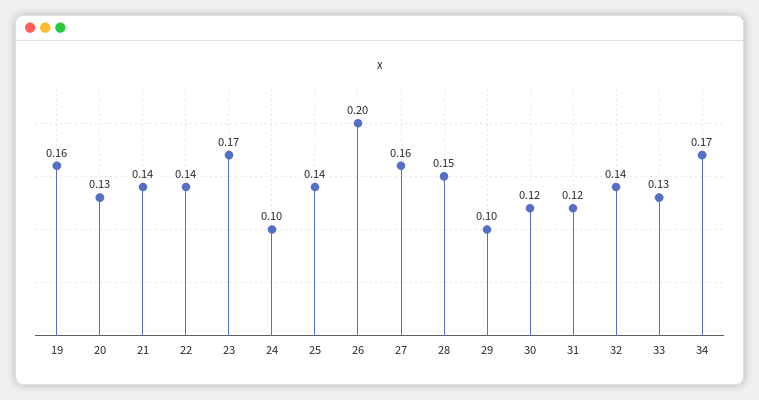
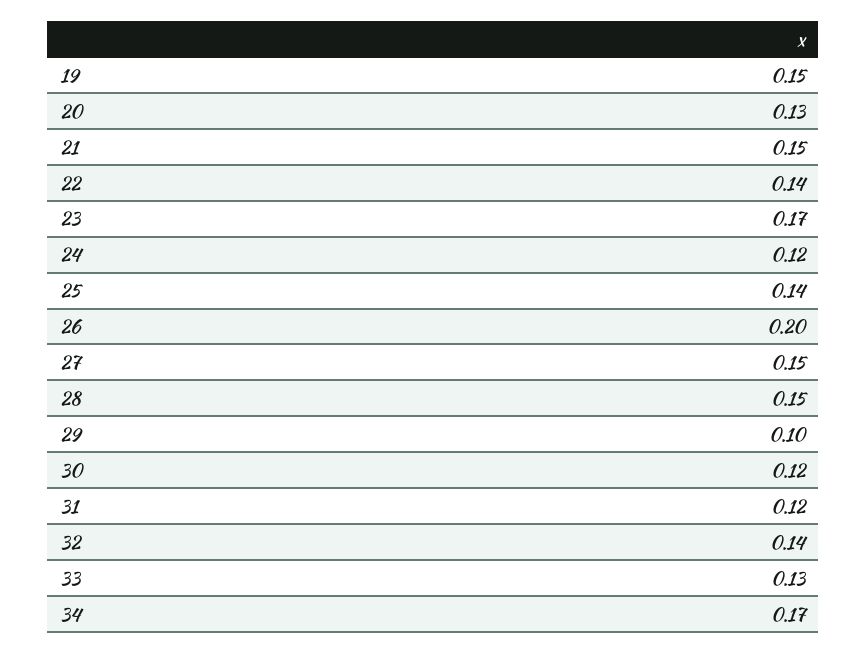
19: 0.16 -> 0.15
21: 0.14 -> 0.15
24: 0.1 -> 0.12
27: 0.16 -> 0.15

